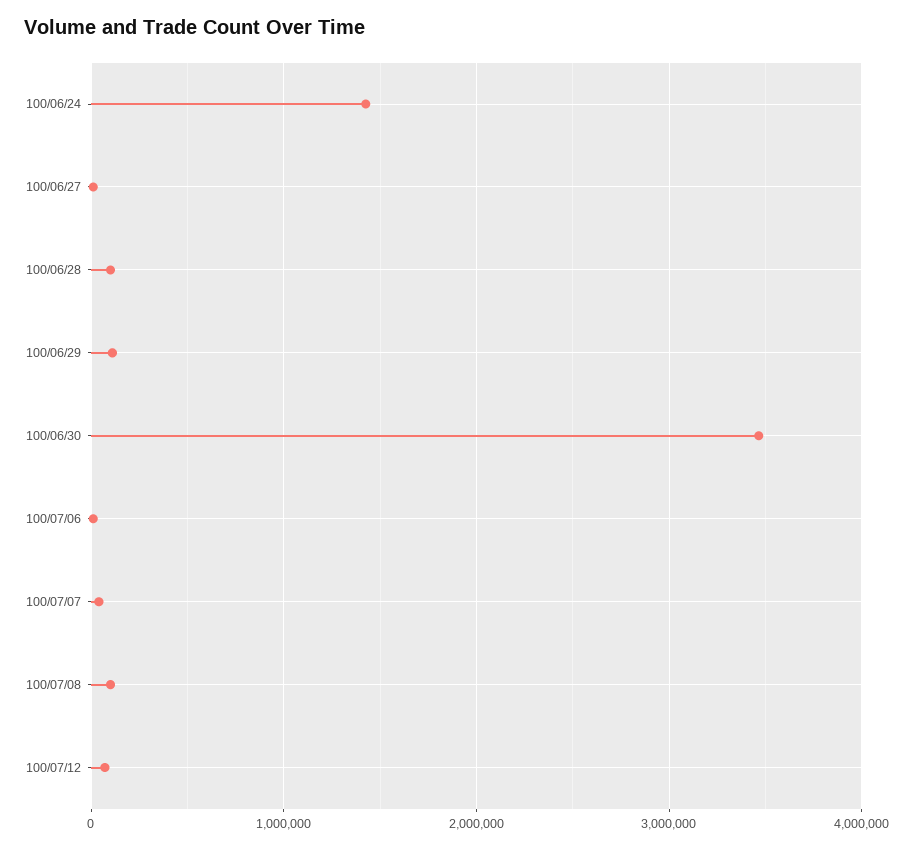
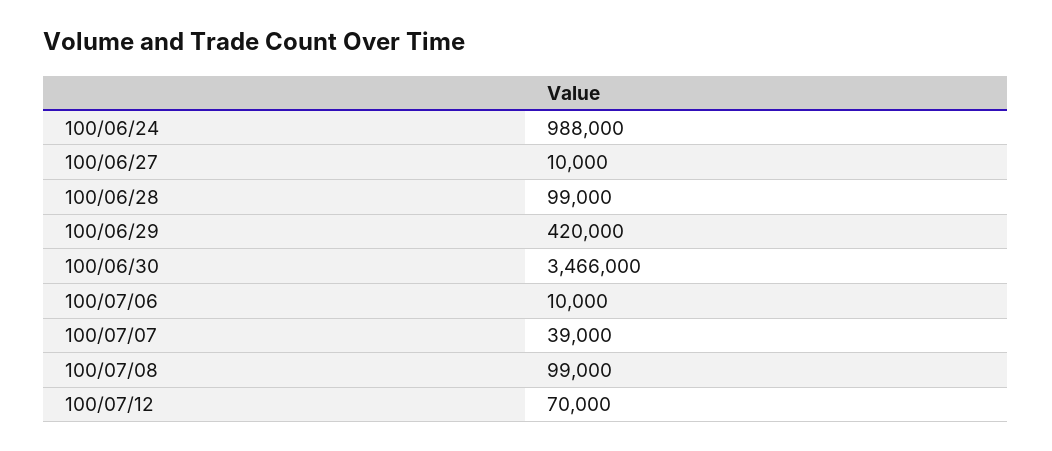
100/06/24: 1400000 -> 988000
100/06/29: 100000 -> 420000

